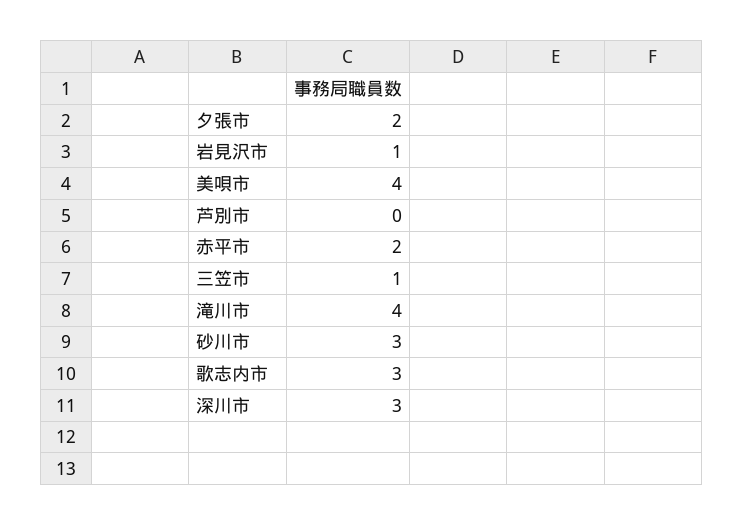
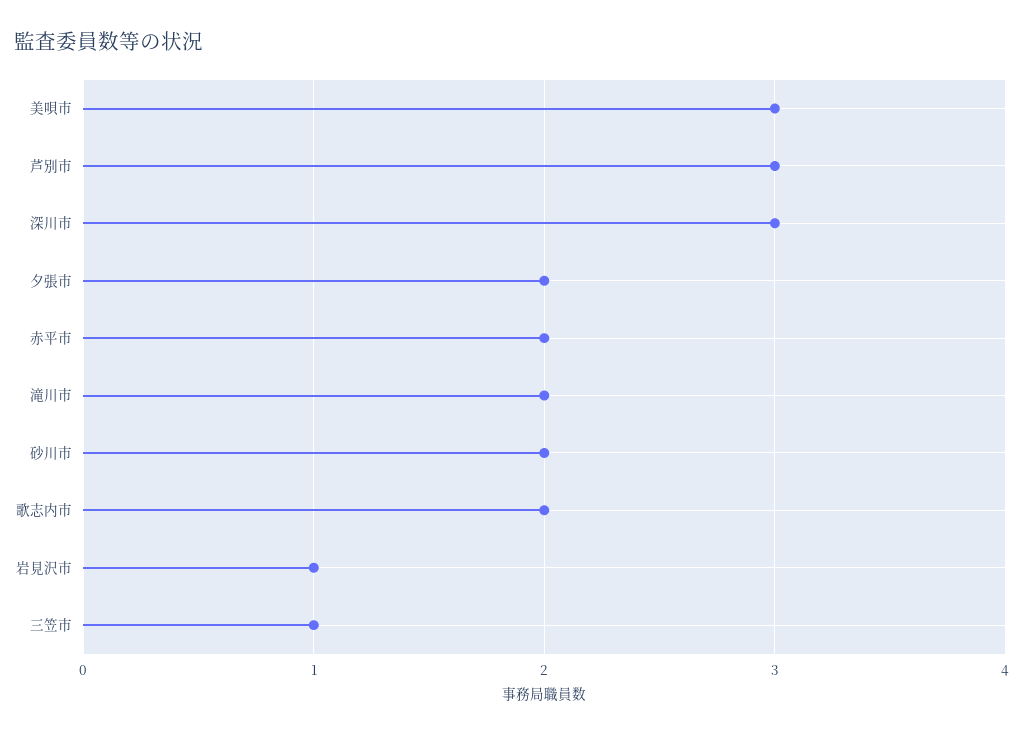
美唄市: 4 -> 3
芦別市: 0 -> 3
滝川市: 4 -> 2
砂川市: 3 -> 2
歌志内市: 3 -> 2

